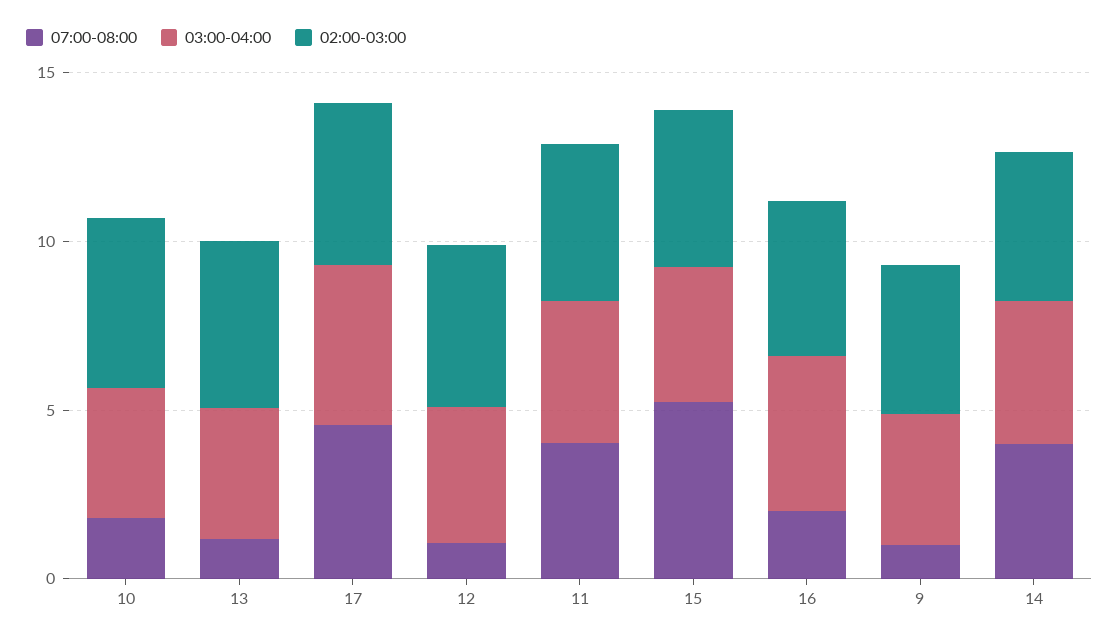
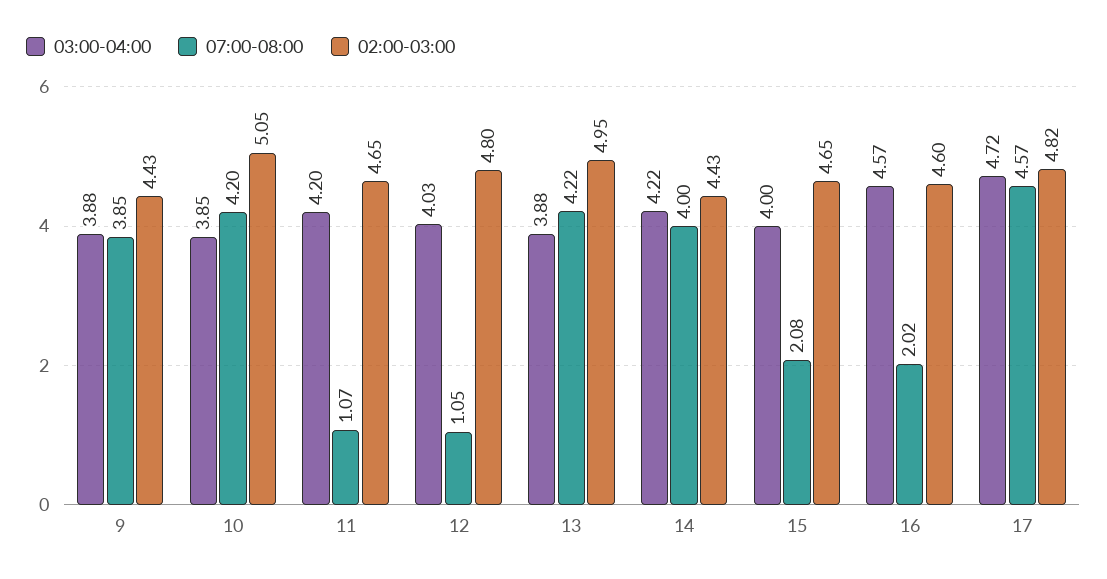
07:00-08:00, 10: 2 -> 4.2
07:00-08:00, 13: 1 -> 4.22
07:00-08:00, 11: 4 -> 1.07
07:00-08:00, 15: 5 -> 2.08
07:00-08:00, 9: 1 -> 3.85

